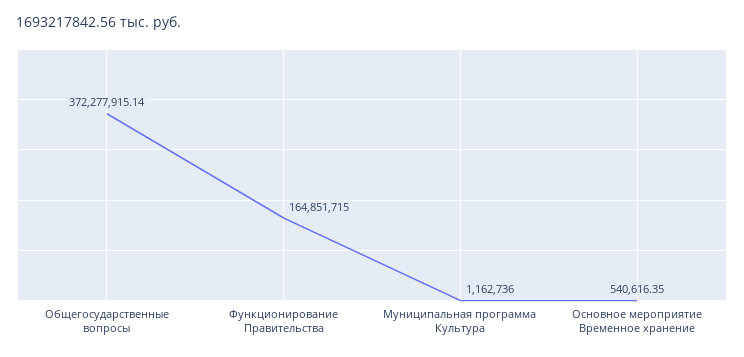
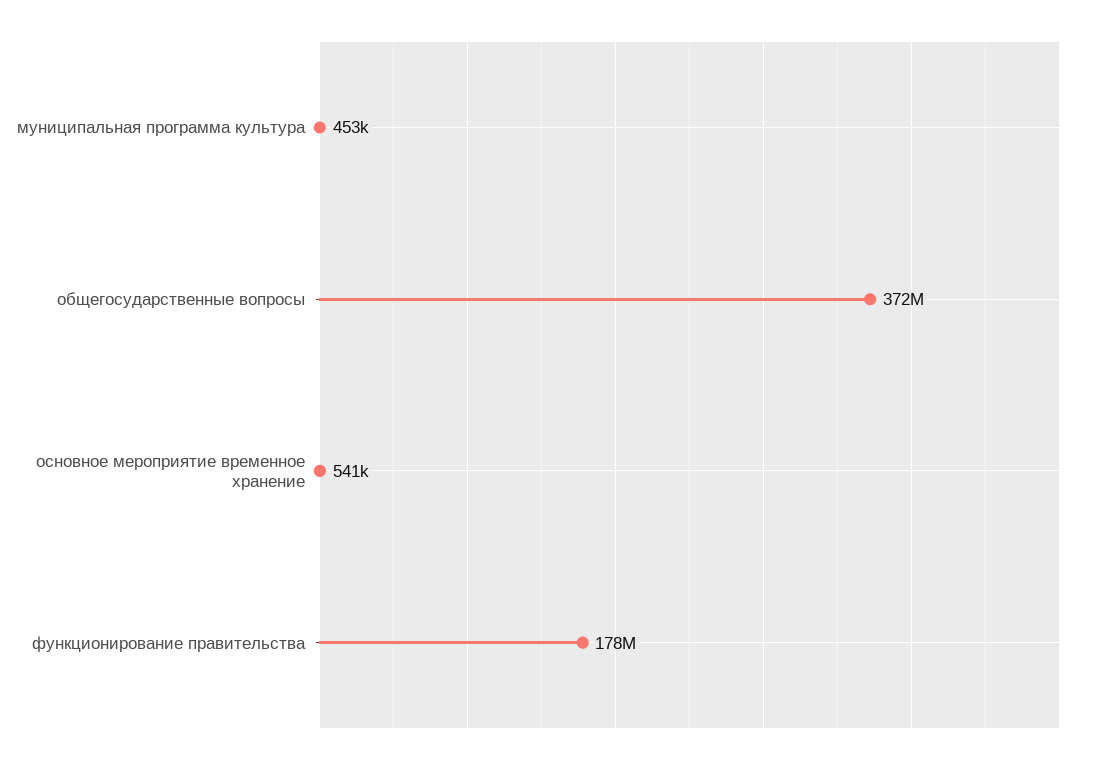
Функционирование Правительства: 164851715 -> 178000000
Муниципальная программа Культура: 1162736 -> 453000

